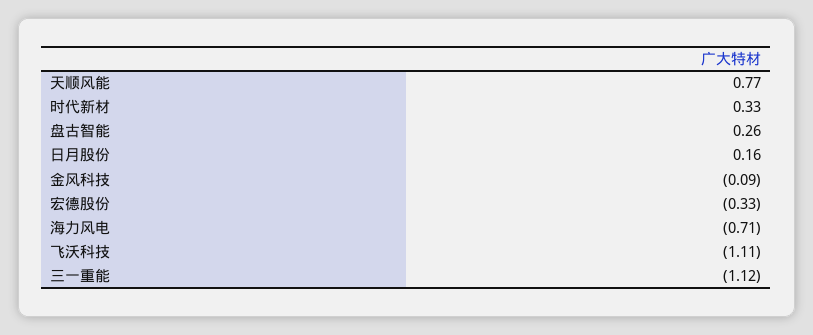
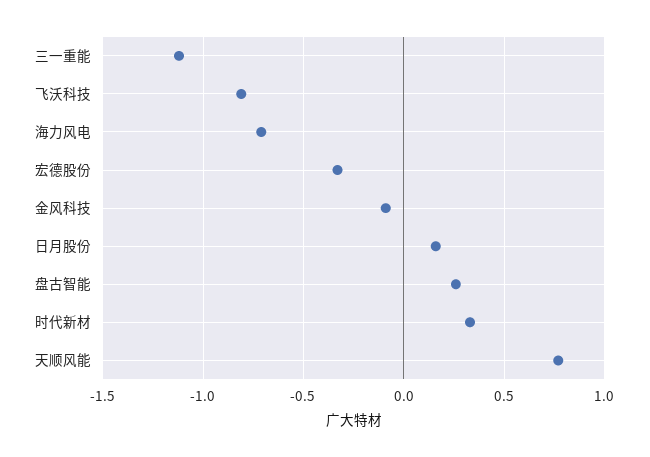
飞沃科技: -1.11 -> -0.8

